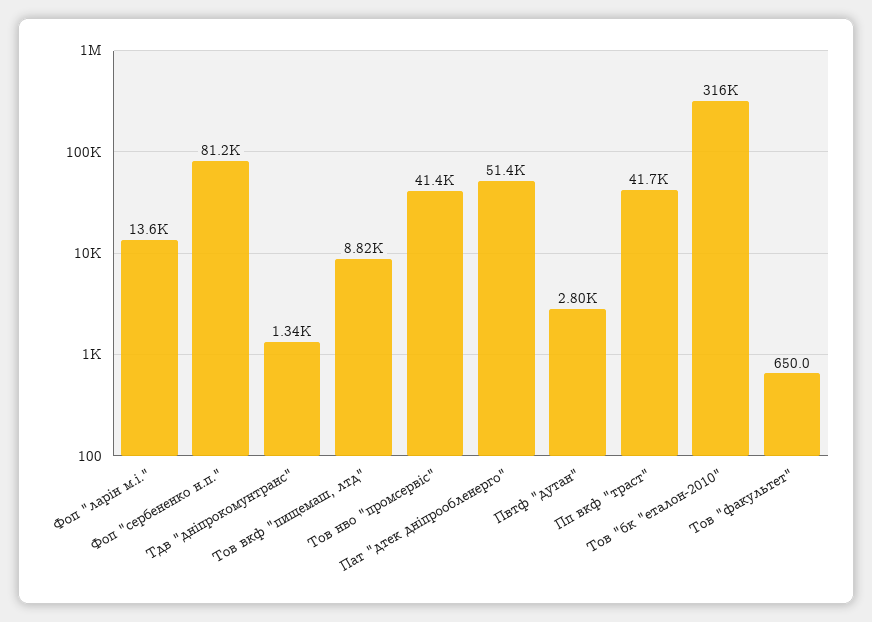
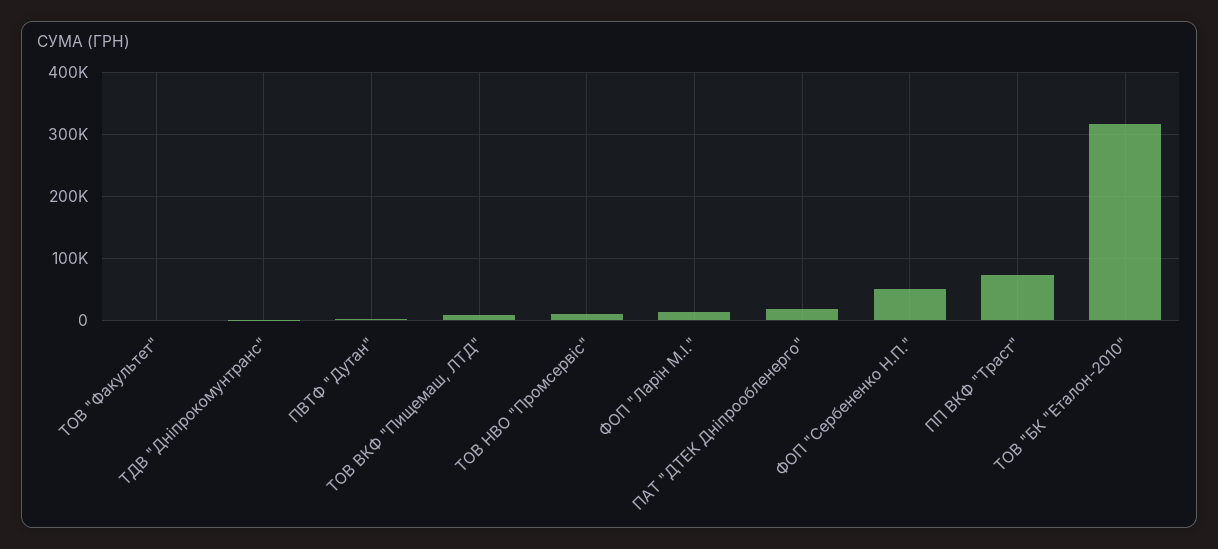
Фоп "сербененко н.п.": 81200 -> 50000
Тов нво "промсервіс": 41400 -> 10000
Пат "дтек дніпрообленерго": 51400 -> 20000
Пп вкф "траст": 41700 -> 70000

